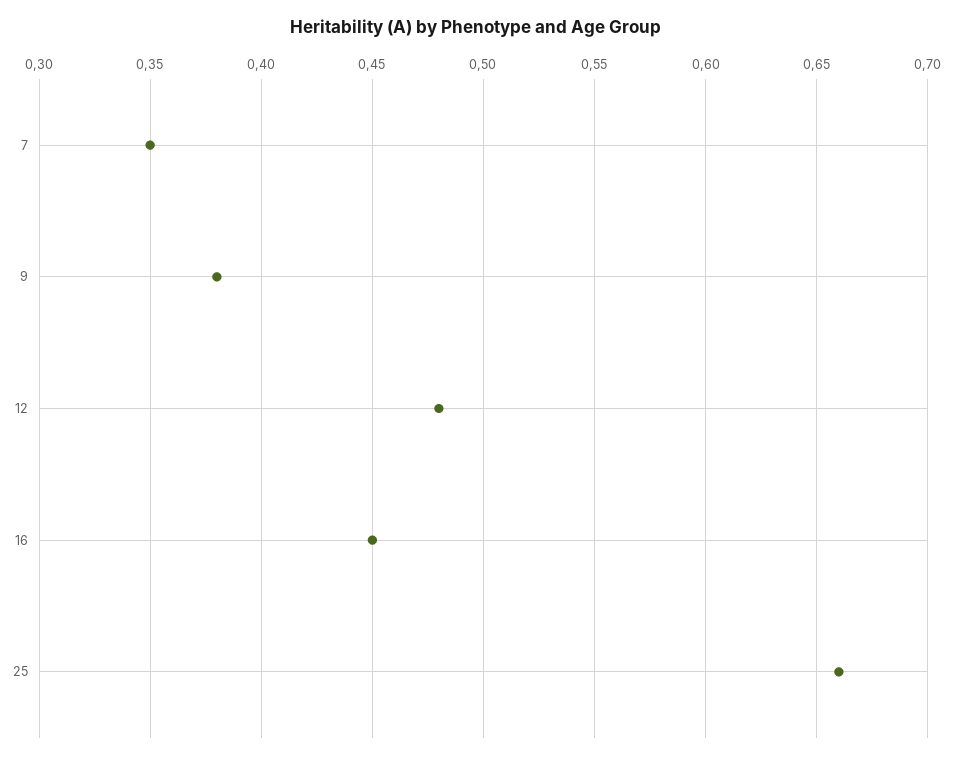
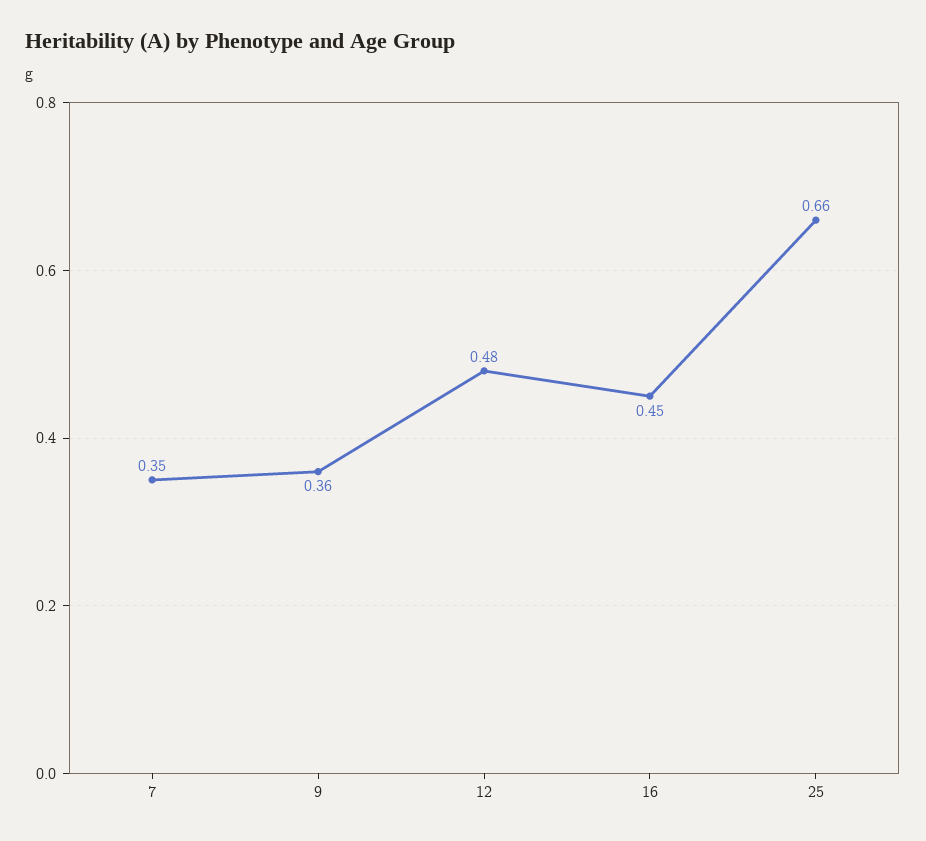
9: 0.38 -> 0.36

